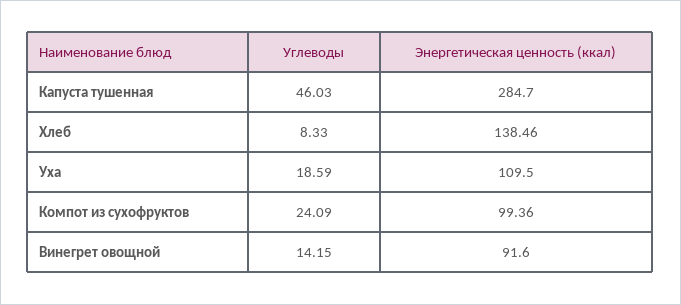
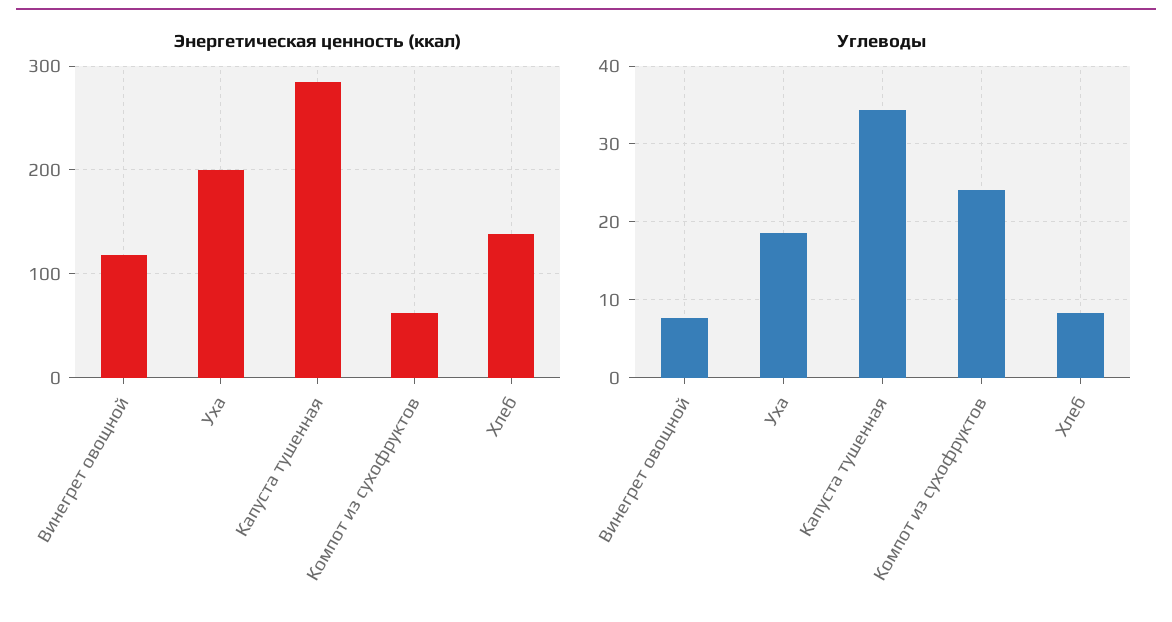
Углеводы, Капуста тушенная: 46.03 -> 34
Энергетическая ценность (ккал), Уха: 109.5 -> 200
Энергетическая ценность (ккал), Компот из сухофруктов: 99.36 -> 60
Углеводы, Винегрет овощной: 14.15 -> 8
Энергетическая ценность (ккал), Винегрет овощной: 91.6 -> 120

